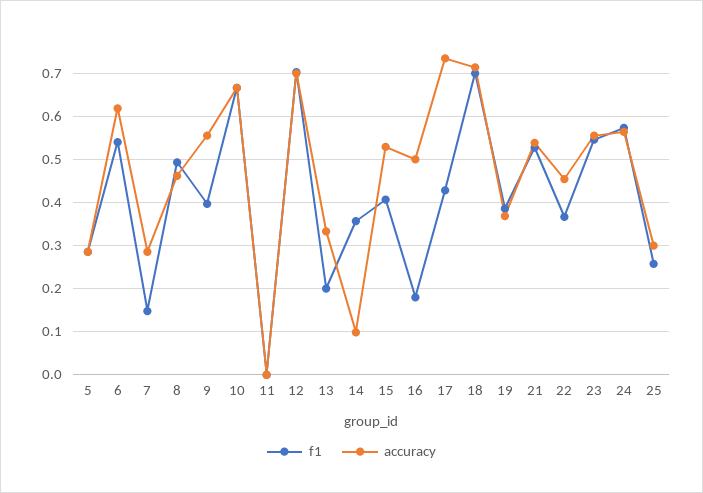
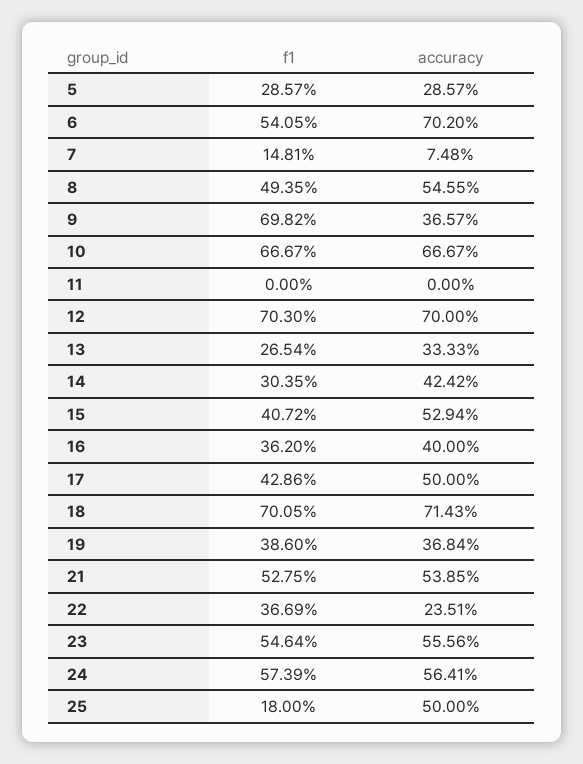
accuracy, 6: 0.62 -> 0.702
accuracy, 7: 0.28 -> 0.0748
accuracy, 8: 0.46 -> 0.5455
f1, 9: 0.4 -> 0.6982
accuracy, 9: 0.56 -> 0.3657
f1, 13: 0.2 -> 0.2654
f1, 14: 0.36 -> 0.3035
accuracy, 14: 0.1 -> 0.4242
f1, 16: 0.18 -> 0.362
accuracy, 16: 0.5 -> 0.4
accuracy, 17: 0.74 -> 0.5
accuracy, 22: 0.46 -> 0.2351
f1, 25: 0.26 -> 0.18
accuracy, 25: 0.3 -> 0.5

